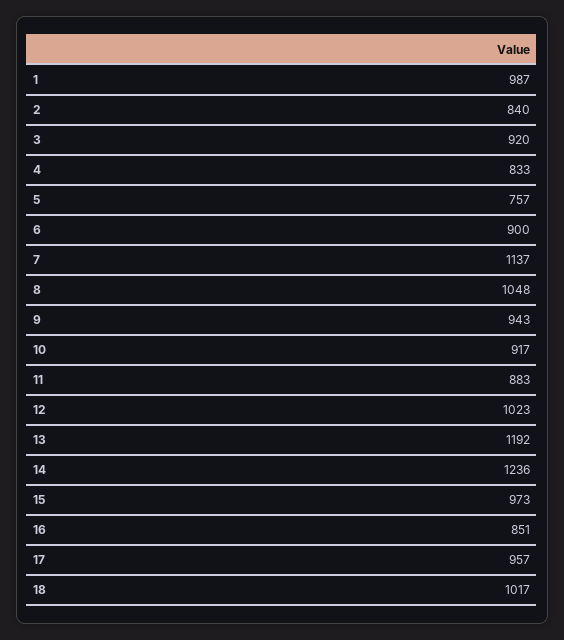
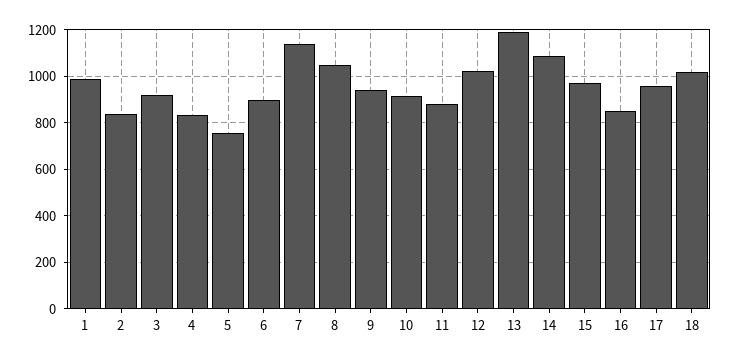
14: 1236 -> 1100

